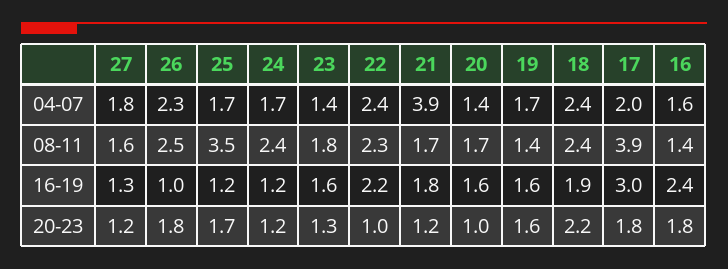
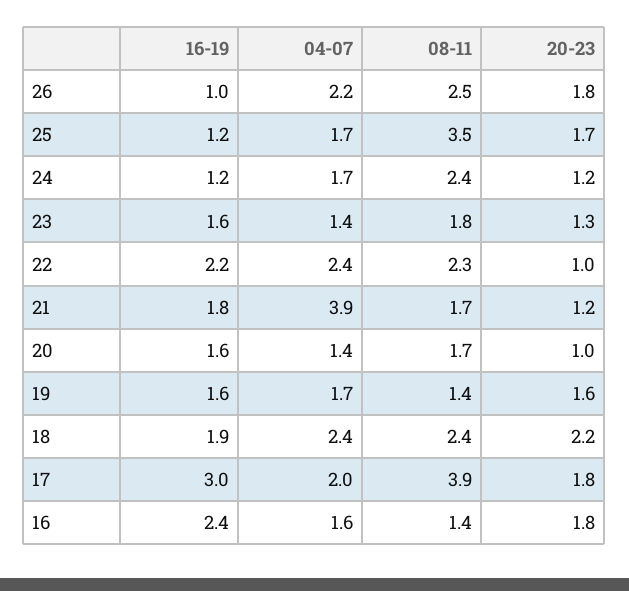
27, 04-07: 1.8 -> none
26, 04-07: 2.3 -> 2.2
27, 08-11: 1.6 -> none
27, 16-19: 1.3 -> none
27, 20-23: 1.2 -> none

